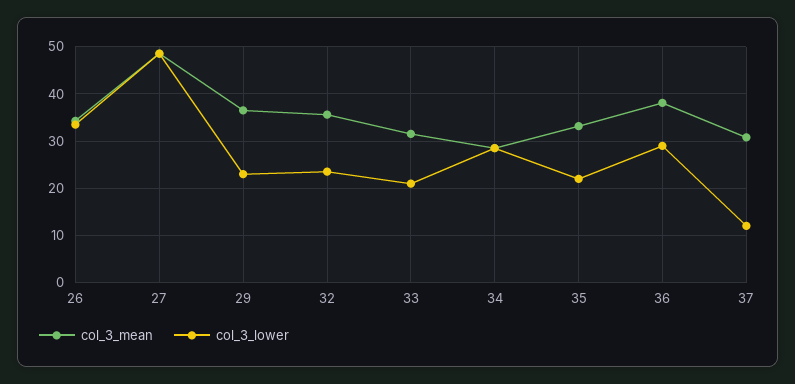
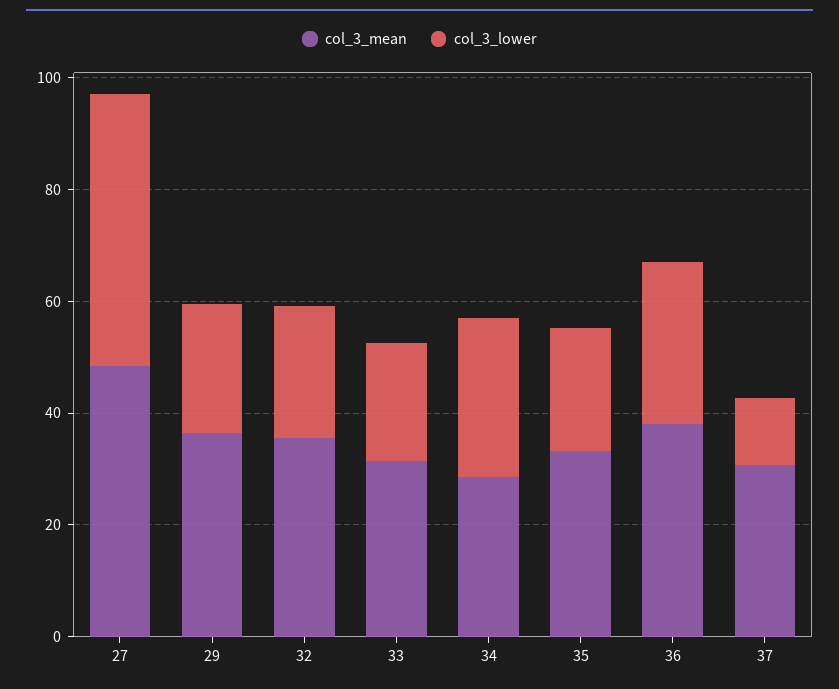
col_3_mean, 26: 34 -> none
col_3_lower, 26: 34 -> none

